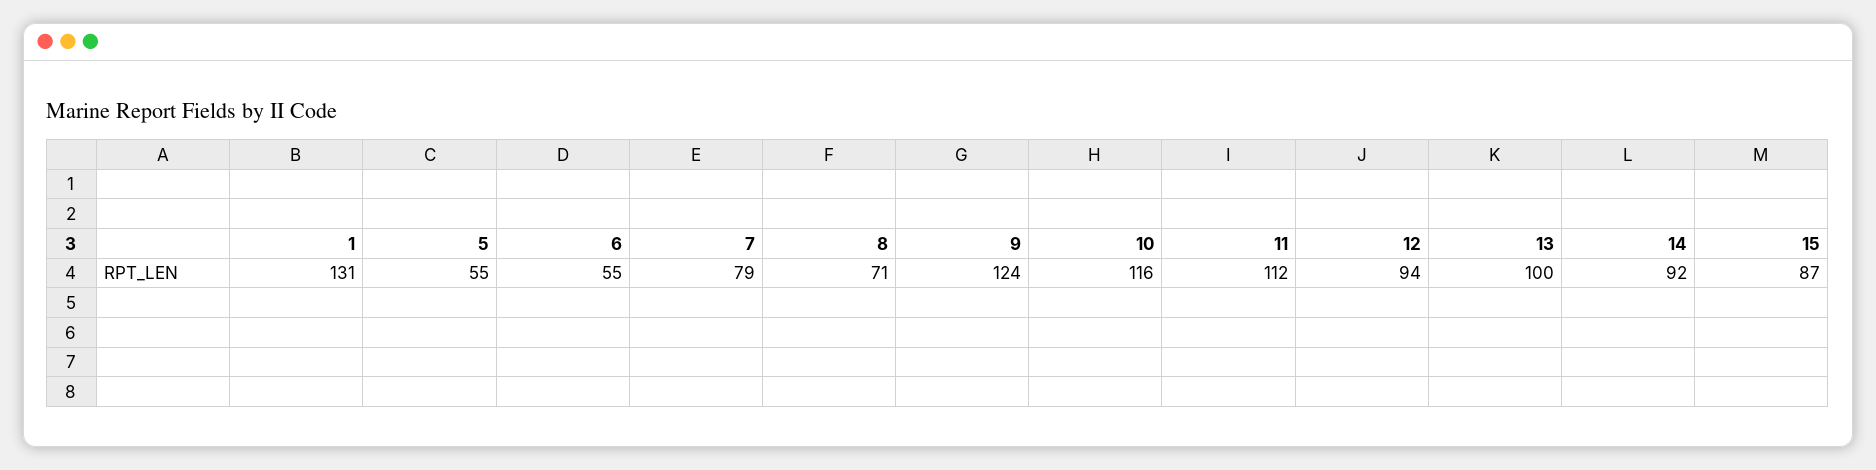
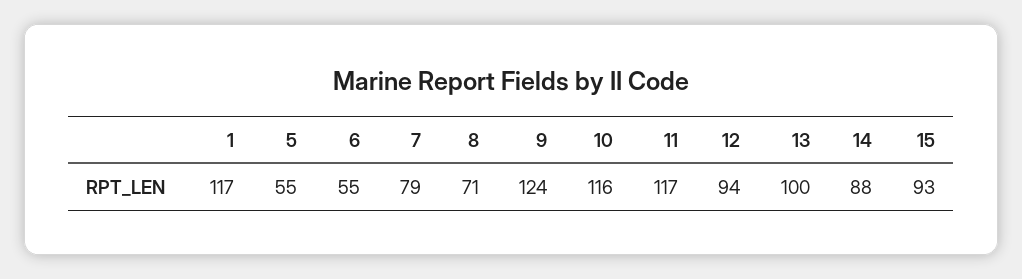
1: 131 -> 117
11: 112 -> 117
14: 92 -> 88
15: 87 -> 93

